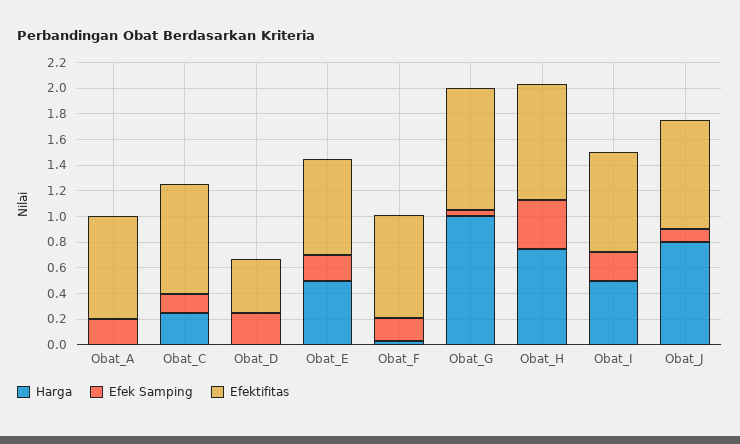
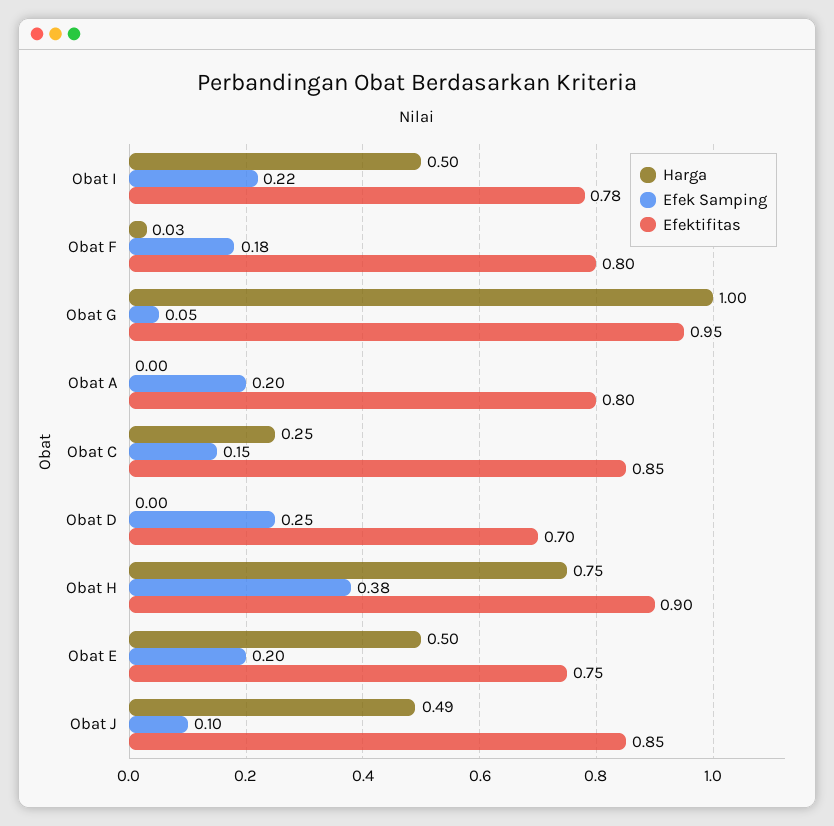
Efektifitas, Obat_D: 0.4 -> 0.7
Harga, Obat_J: 0.8 -> 0.49

